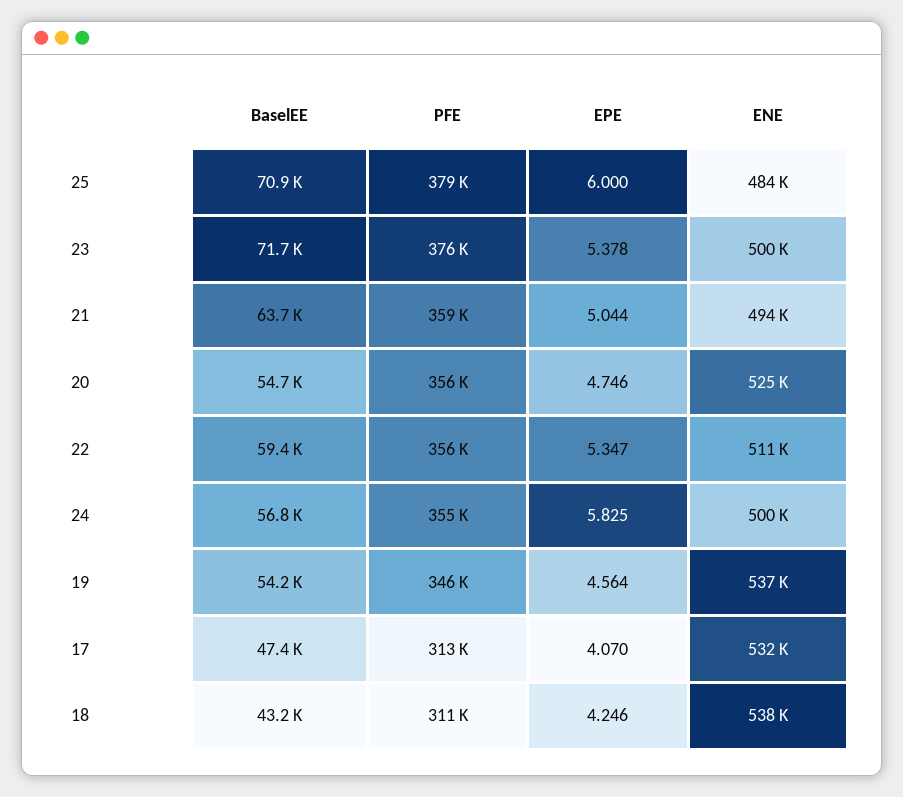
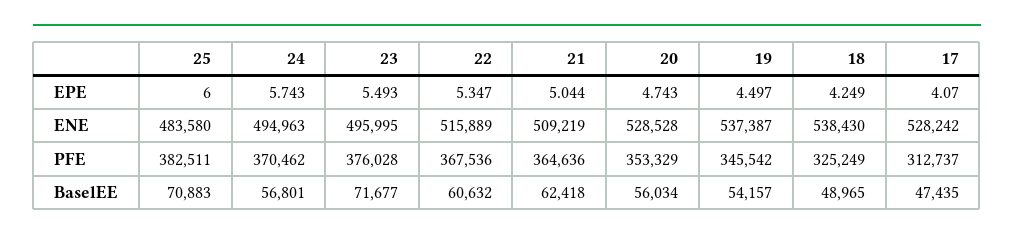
PFE, 25: 379000 -> 382511
EPE, 23: 5.378 -> 5.493
ENE, 23: 500000 -> 495995
BaselEE, 21: 63700 -> 62418
PFE, 21: 359000 -> 364636
ENE, 21: 494000 -> 509219
BaselEE, 20: 54700 -> 56034
PFE, 20: 356000 -> 353329
EPE, 20: 4.746 -> 4.743
ENE, 20: 525000 -> 528528
BaselEE, 22: 59400 -> 60632
PFE, 22: 356000 -> 367536
ENE, 22: 511000 -> 515889
PFE, 24: 355000 -> 370462
EPE, 24: 5.825 -> 5.743
ENE, 24: 500000 -> 494963
EPE, 19: 4.564 -> 4.497
ENE, 17: 532000 -> 528242
BaselEE, 18: 43200 -> 48965
PFE, 18: 311000 -> 325249
EPE, 18: 4.246 -> 4.249

